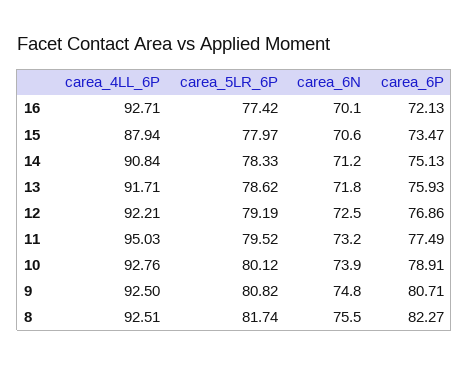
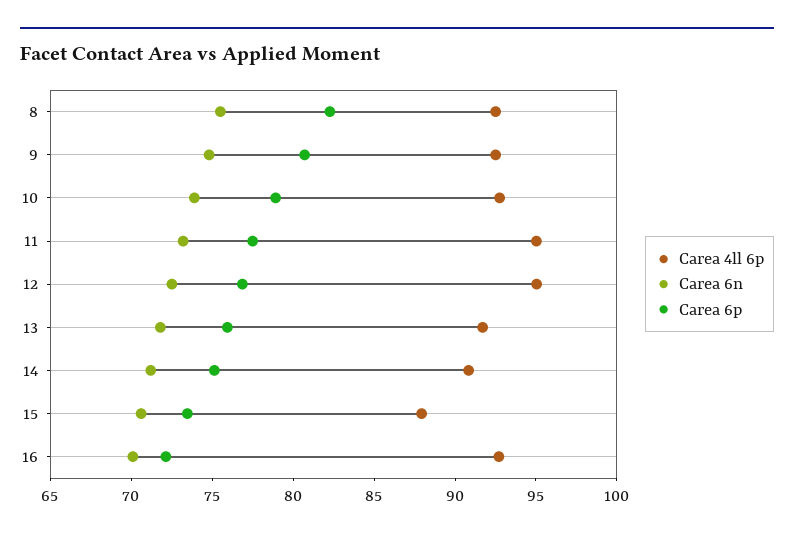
carea_5LR_6P, 16: 77.42 -> none
carea_5LR_6P, 15: 77.97 -> none
carea_5LR_6P, 14: 78.33 -> none
carea_5LR_6P, 13: 78.62 -> none
carea_4LL_6P, 12: 92.21 -> 95
carea_5LR_6P, 12: 79.19 -> none
carea_5LR_6P, 11: 79.52 -> none
carea_5LR_6P, 10: 80.12 -> none
carea_5LR_6P, 9: 80.82 -> none
carea_5LR_6P, 8: 81.74 -> none

